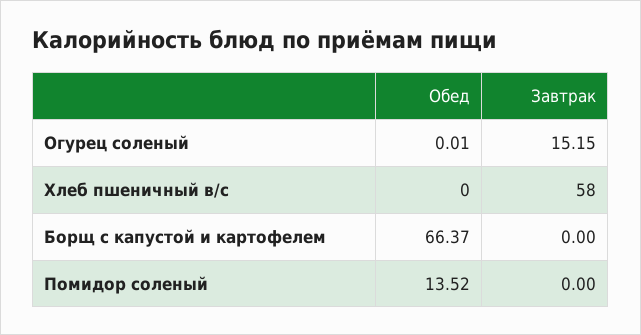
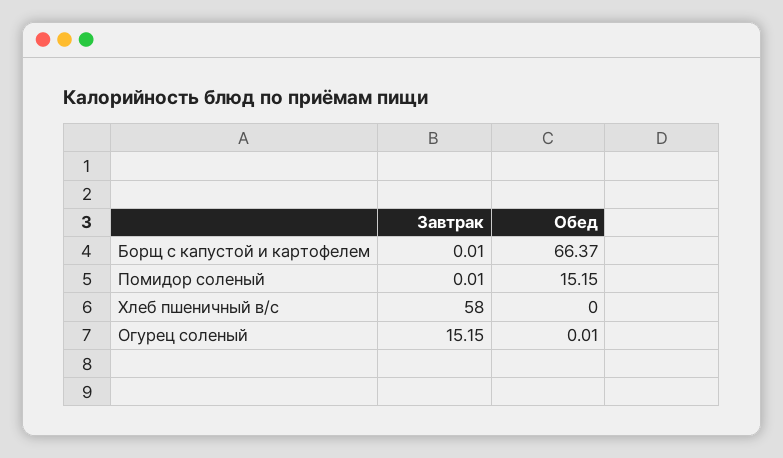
Завтрак, Борщ с капустой и картофелем: 0 -> 0.01
Обед, Помидор соленый: 13.52 -> 15.15
Завтрак, Помидор соленый: 0 -> 0.01

